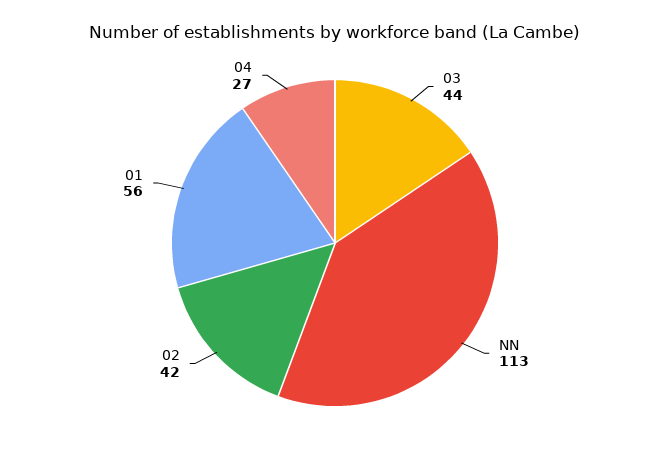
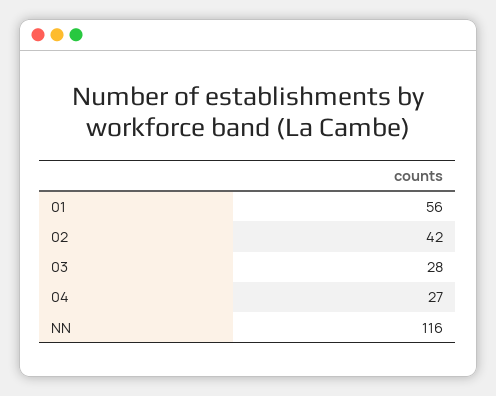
03: 44 -> 28
NN: 113 -> 116

